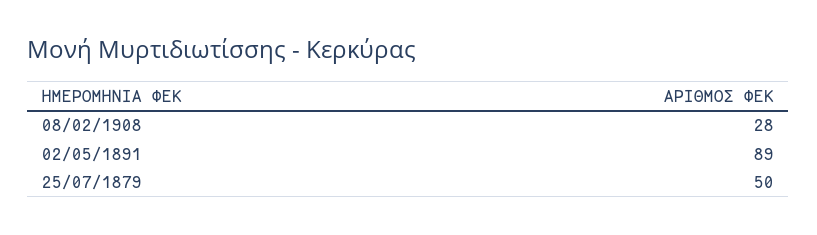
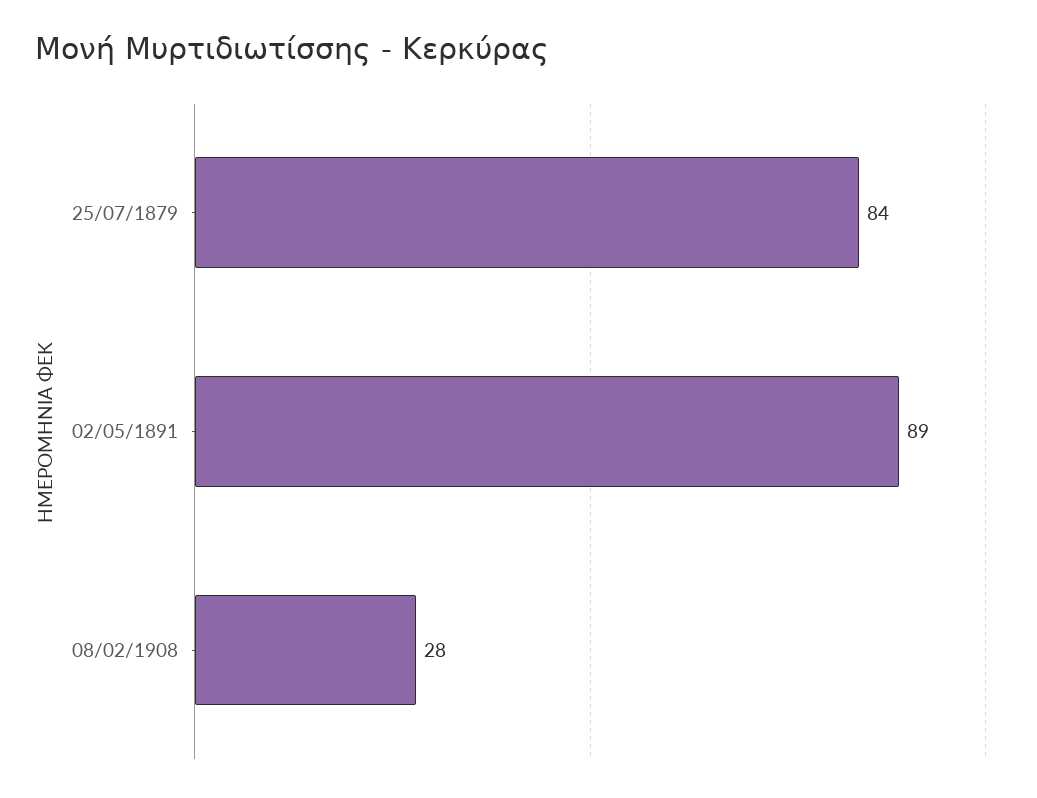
25/07/1879: 50 -> 84

